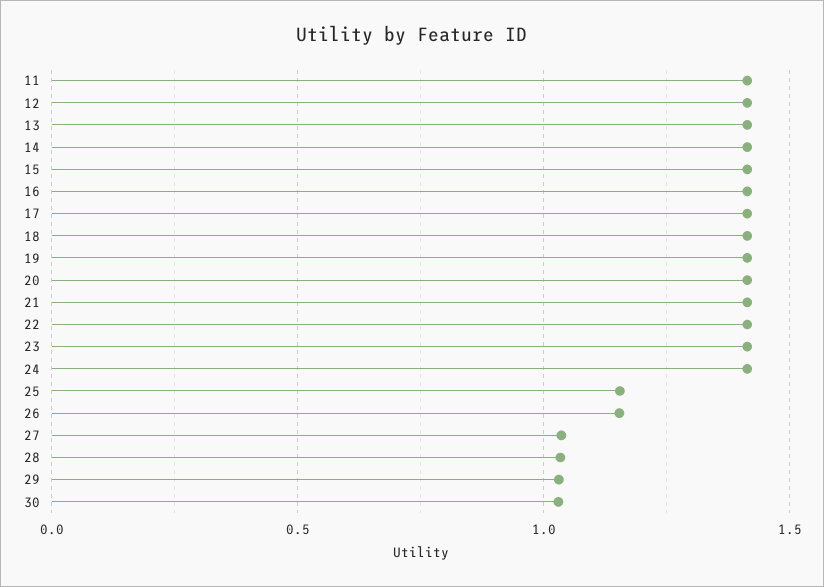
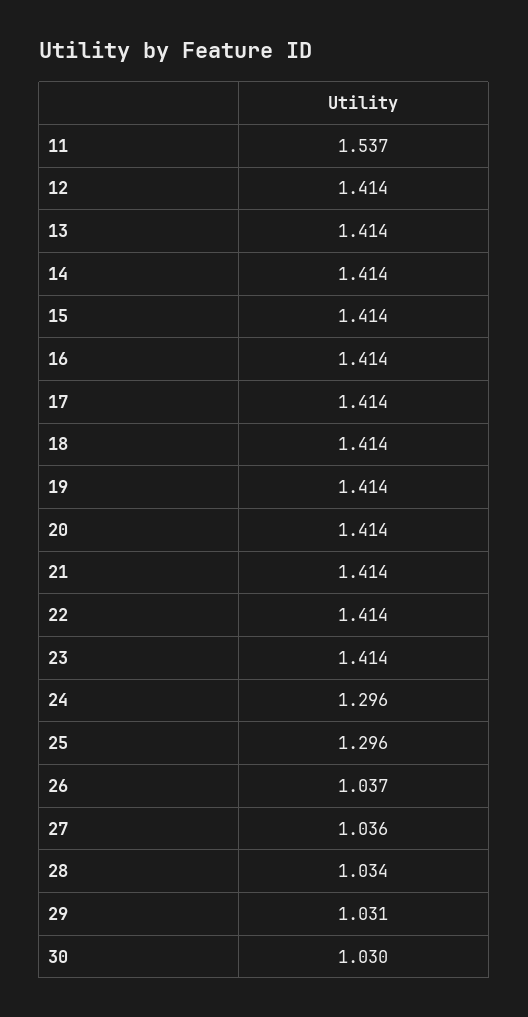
11: 1.4 -> 1.537
24: 1.4 -> 1.296
25: 1.15 -> 1.296
26: 1.15 -> 1.037

